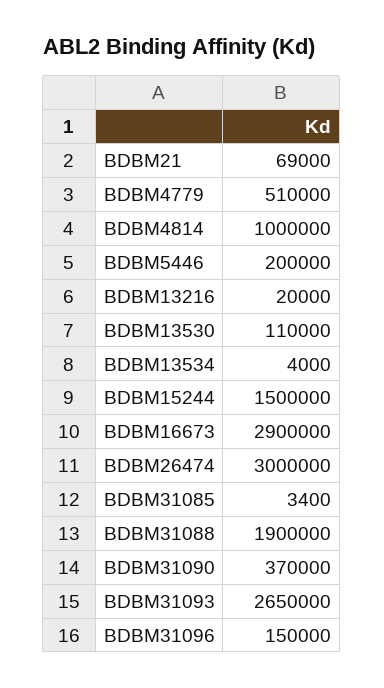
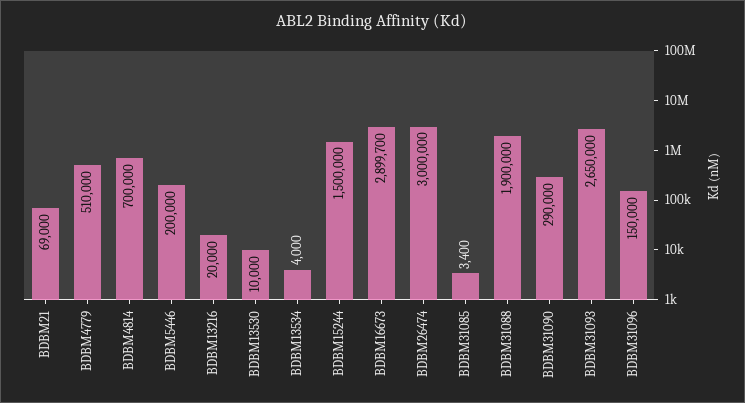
BDBM4814: 1000000 -> 700000
BDBM13530: 110000 -> 10000
BDBM16673: 2900000 -> 2899700
BDBM31090: 370000 -> 290000

